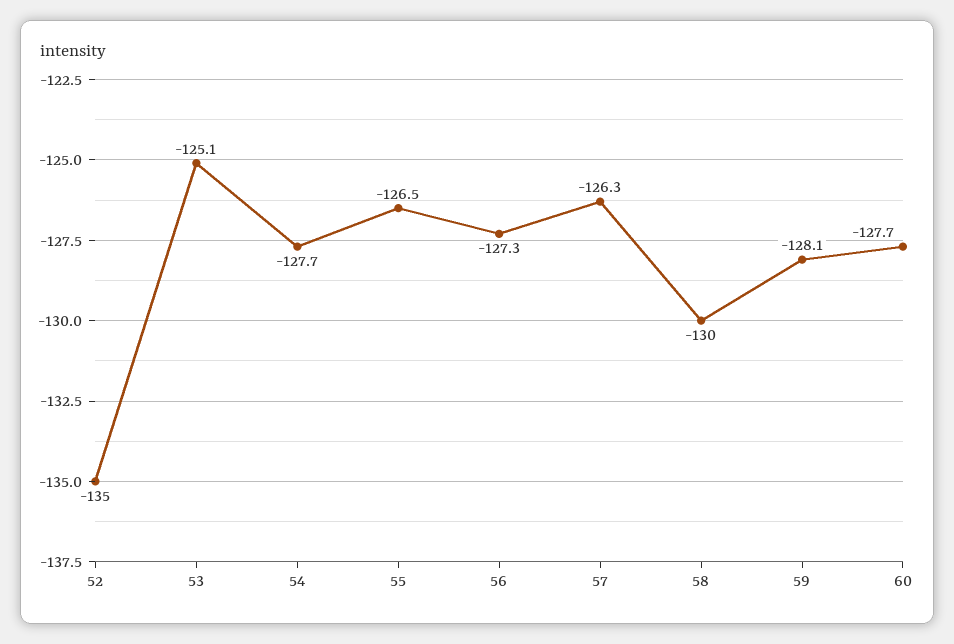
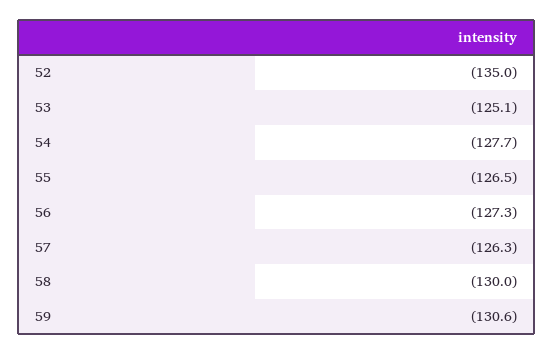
59: -128.1 -> -130.6
60: -127.7 -> none

